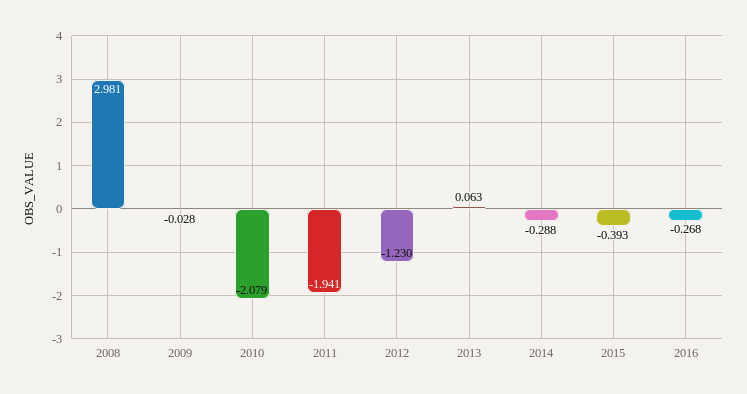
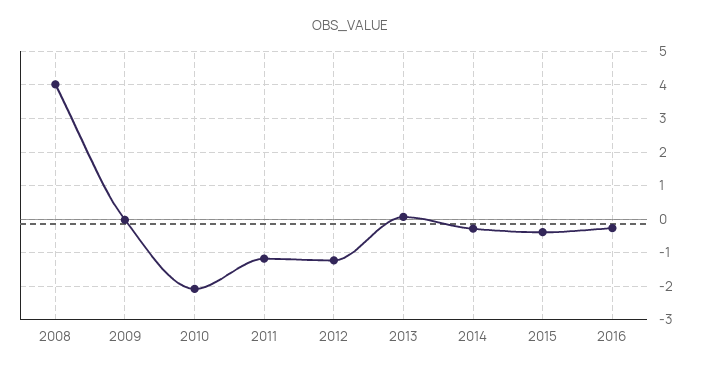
2008: 2.981 -> 4
2011: -1.941 -> -1.2

